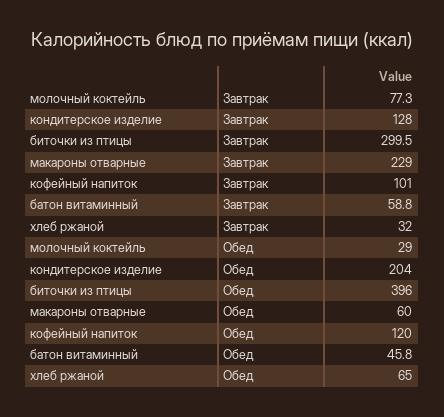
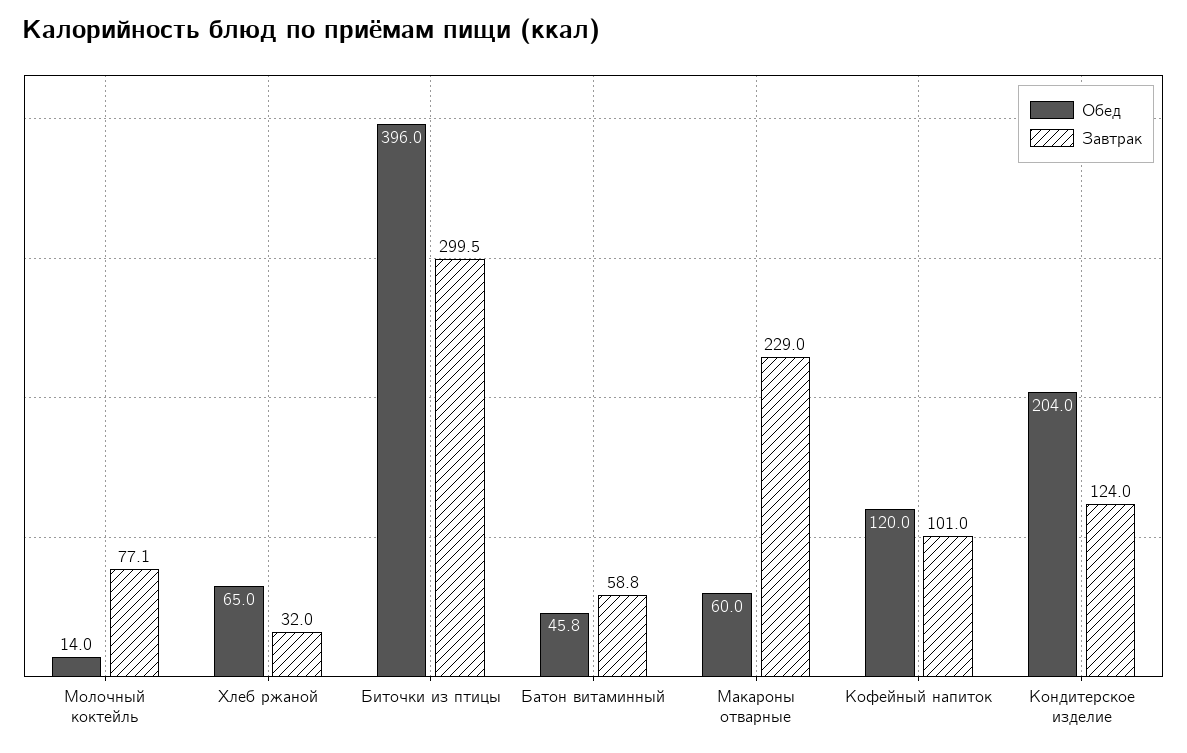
Завтрак, молочный коктейль: 77.3 -> 77.1
Завтрак, кондитерское изделие: 128 -> 124
Обед, молочный коктейль: 29 -> 14

